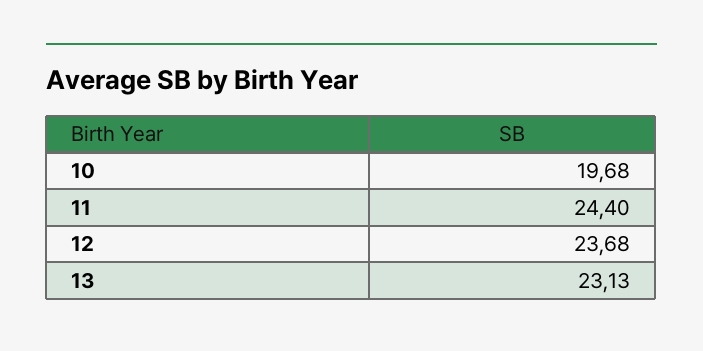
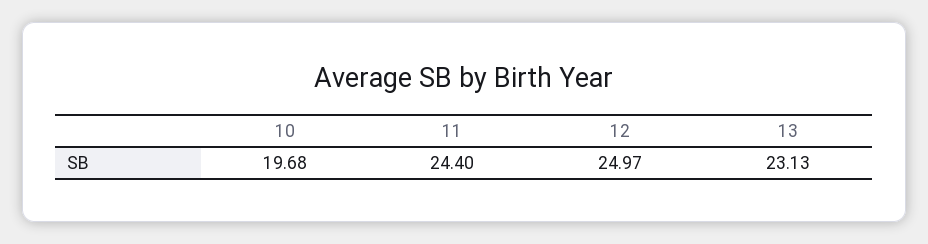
12: 23.68 -> 24.97

